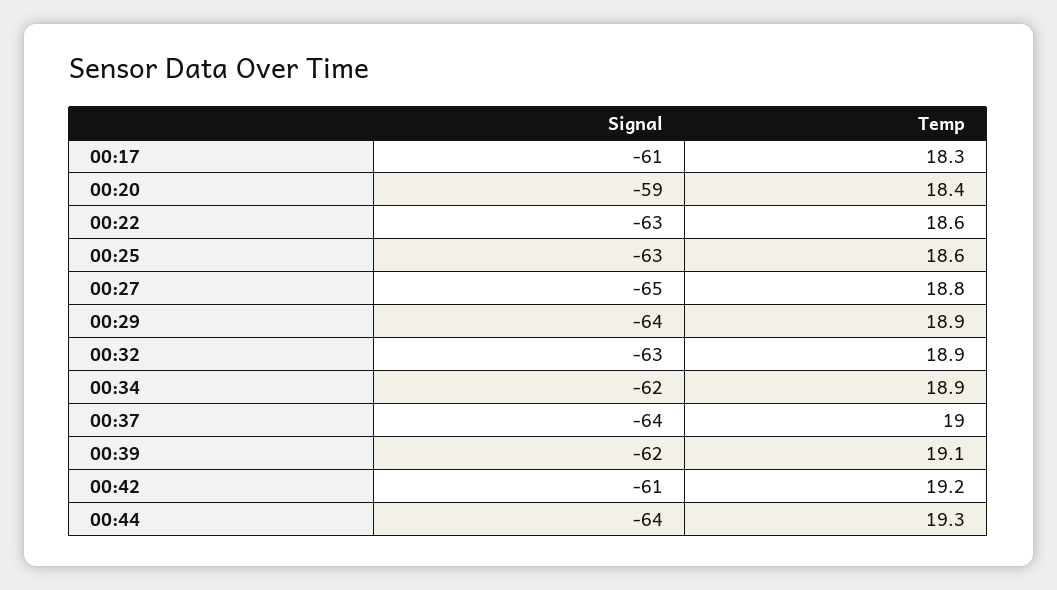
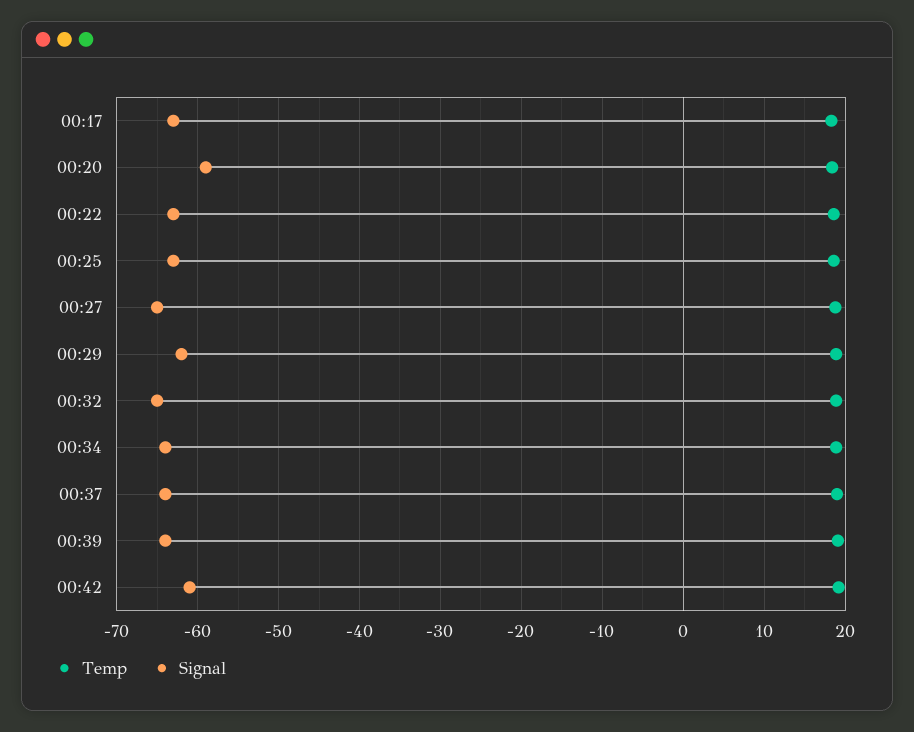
Signal, 00:17: -61 -> -63
Signal, 00:29: -64 -> -62
Signal, 00:32: -63 -> -65
Signal, 00:34: -62 -> -64
Signal, 00:39: -62 -> -64
Signal, 00:44: -64 -> none
Temp, 00:44: 19.3 -> none

